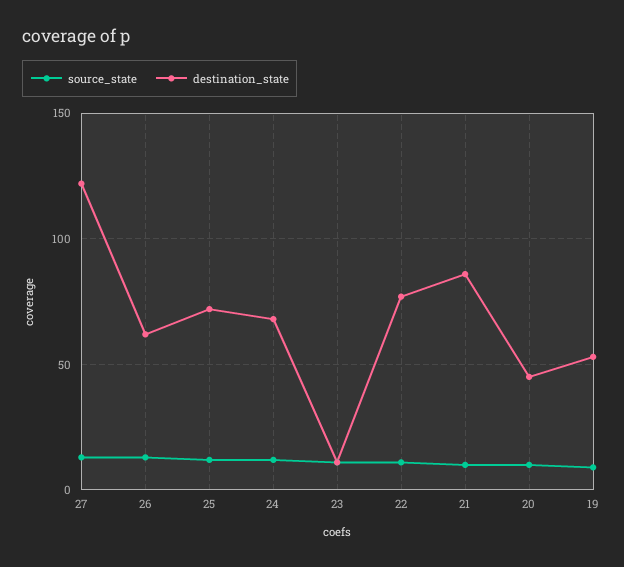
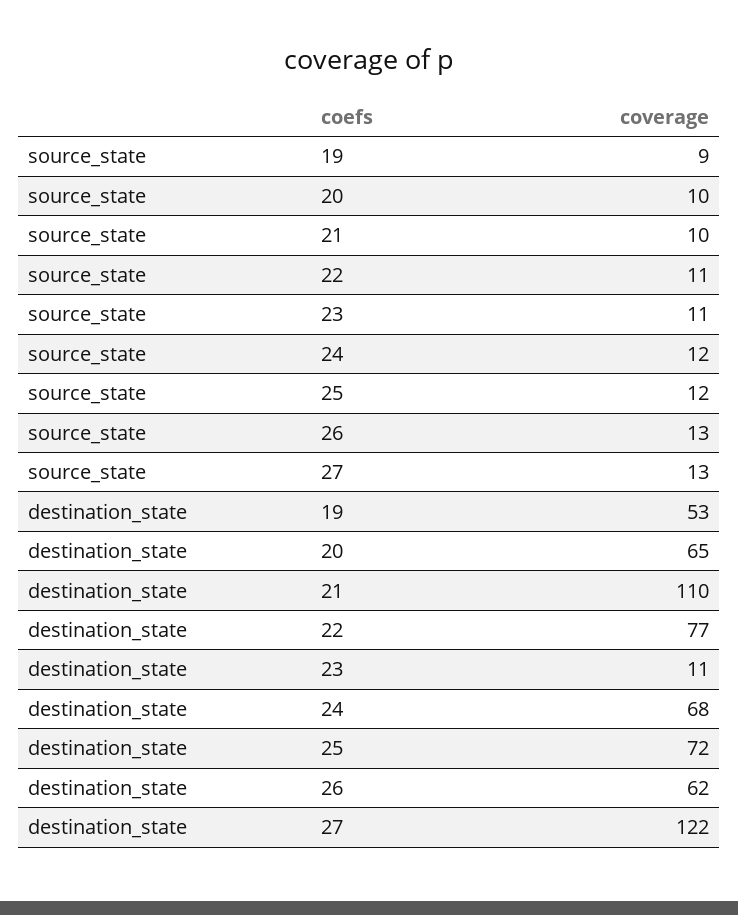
destination_state, 21: 85 -> 110
destination_state, 20: 45 -> 65

